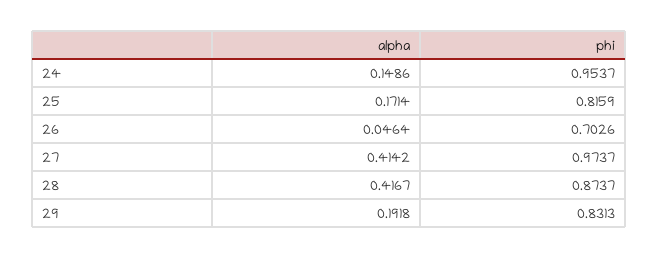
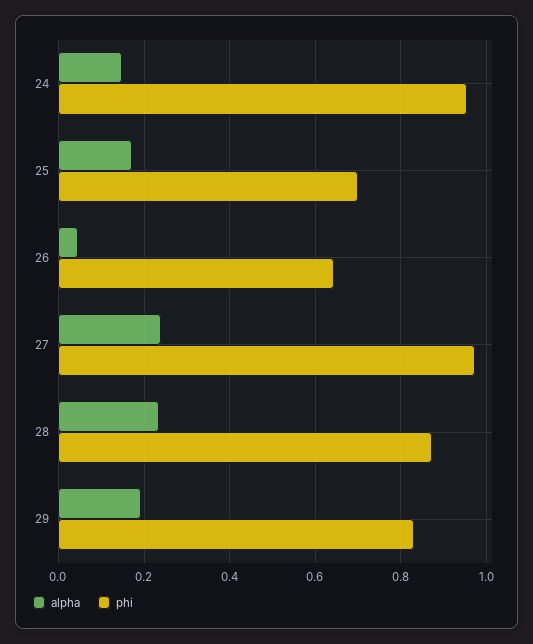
phi, 25: 0.8159 -> 0.7
phi, 26: 0.7026 -> 0.64
alpha, 27: 0.4142 -> 0.24
alpha, 28: 0.4167 -> 0.24

